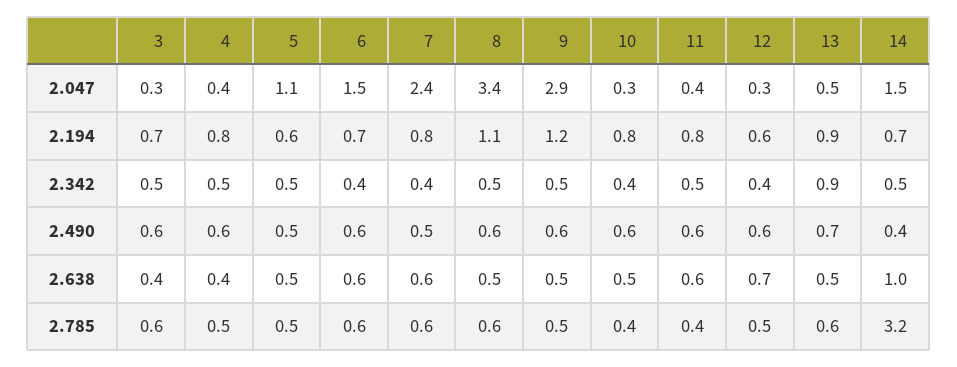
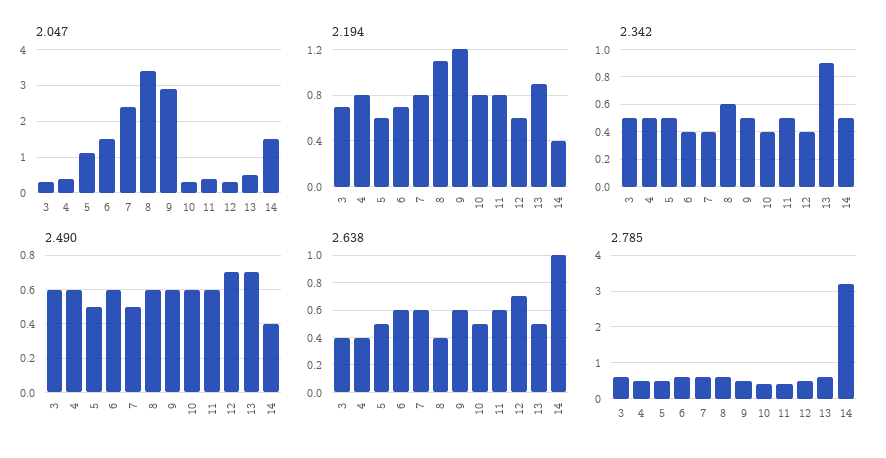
2.194, 14: 0.7 -> 0.4
2.342, 8: 0.5 -> 0.6
2.490, 12: 0.6 -> 0.7
2.638, 8: 0.5 -> 0.4
2.638, 9: 0.5 -> 0.6

